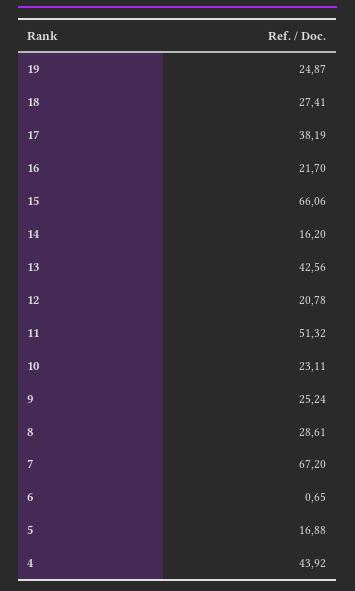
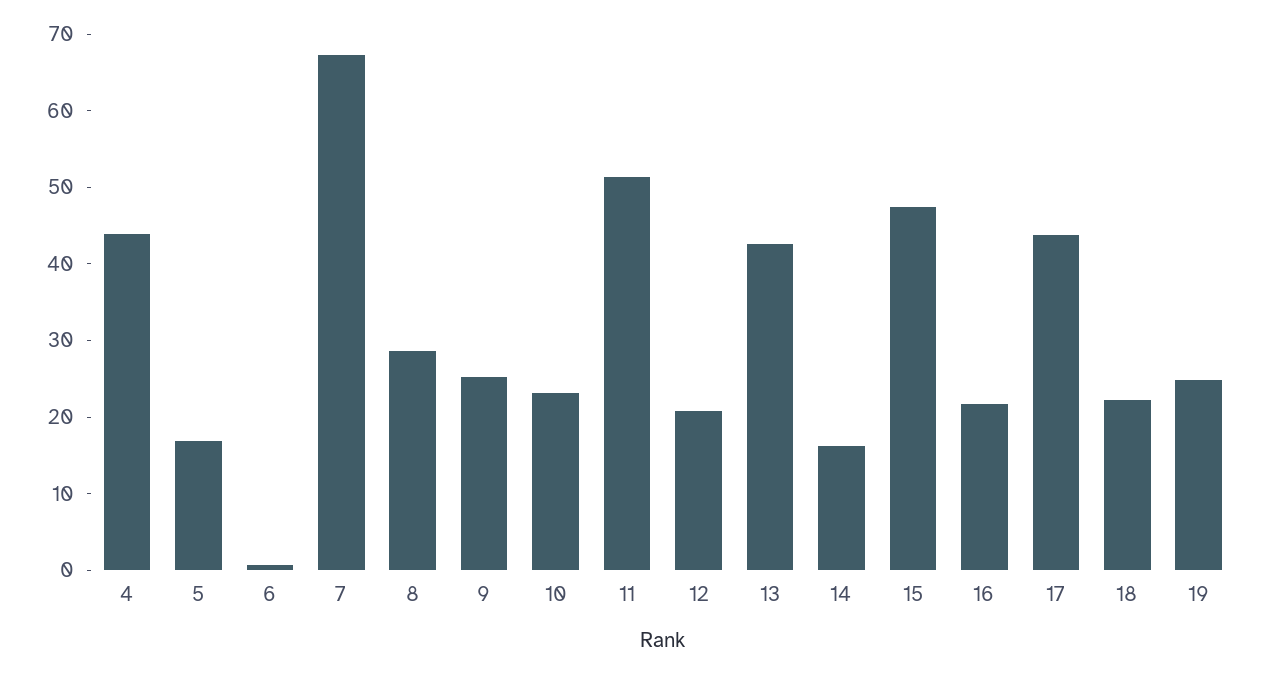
18: 27.41 -> 22
17: 38.19 -> 44
15: 66.06 -> 48

